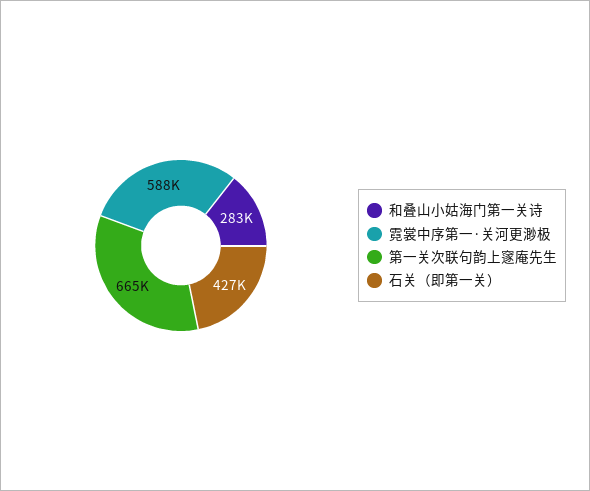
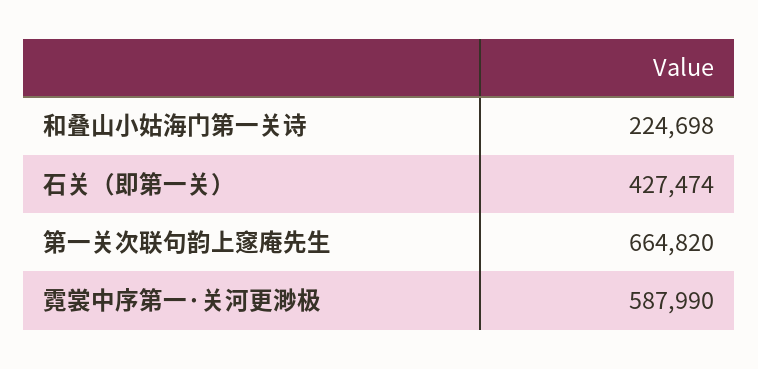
和叠山小姑海门第一关诗: 283000 -> 224698

